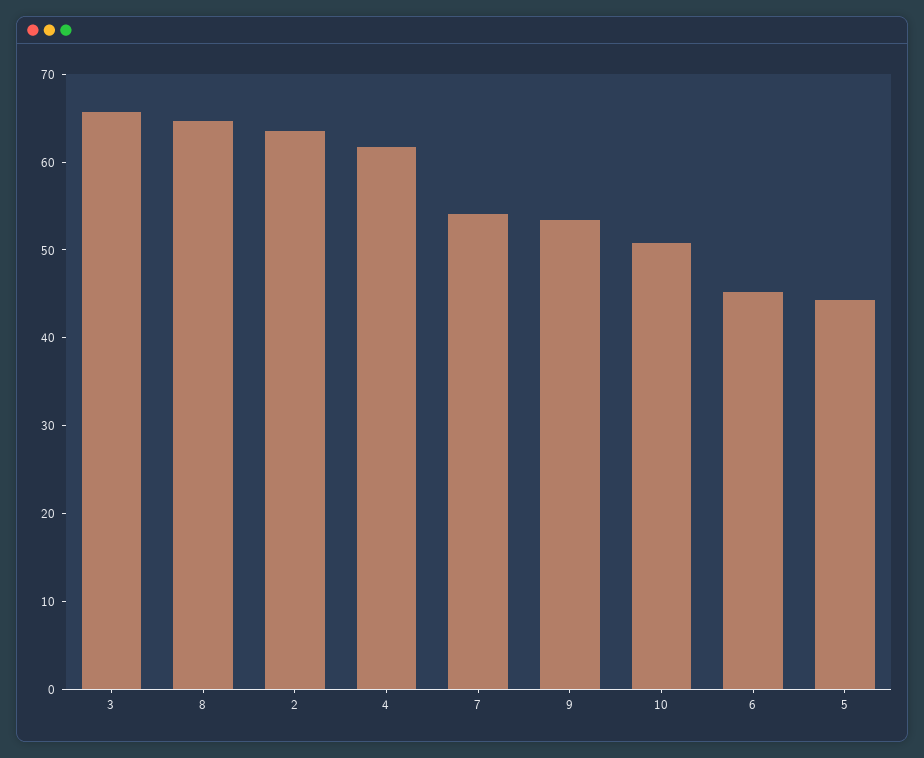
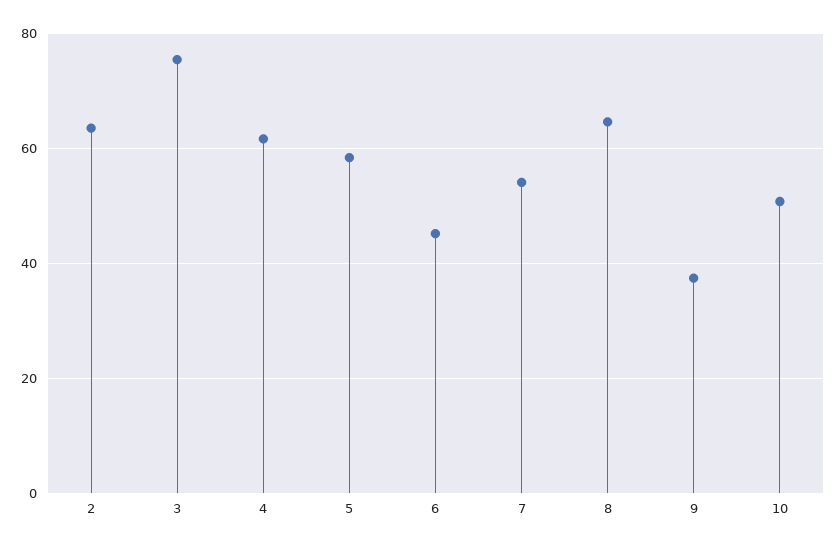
3: 66 -> 76
9: 54 -> 38
5: 44 -> 58

